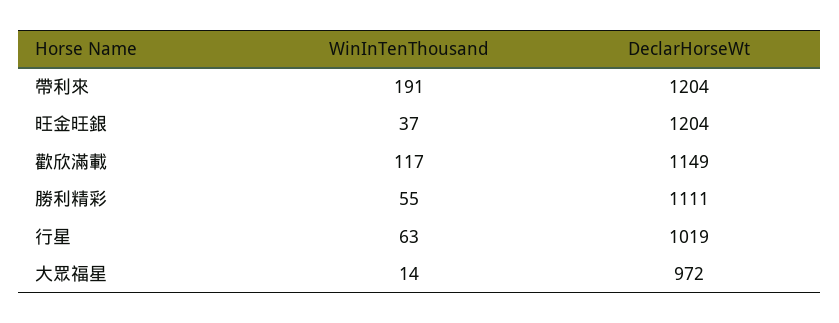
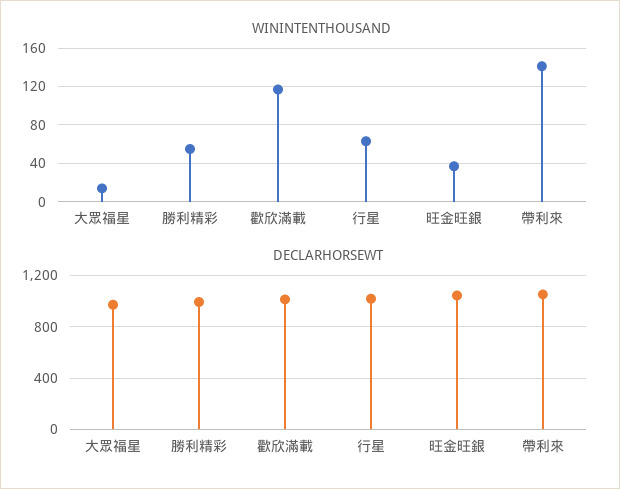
WinInTenThousand, 帶利來: 191 -> 140
DeclarHorseWt, 帶利來: 1204 -> 1050
DeclarHorseWt, 旺金旺銀: 1204 -> 1050
DeclarHorseWt, 歡欣滿載: 1149 -> 1000
DeclarHorseWt, 勝利精彩: 1111 -> 1000

